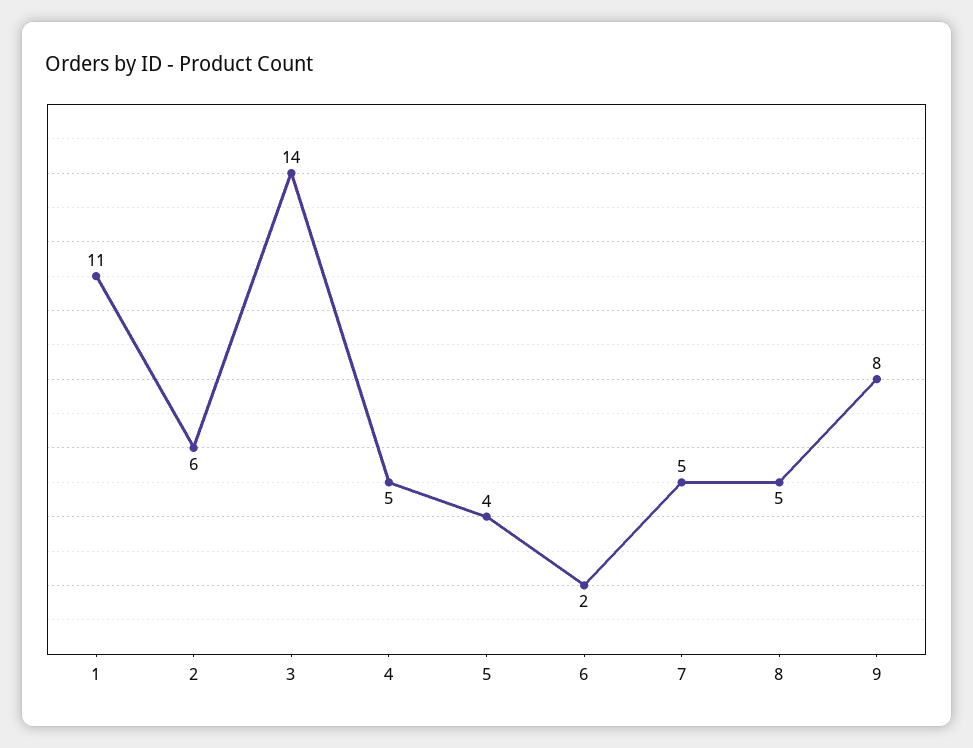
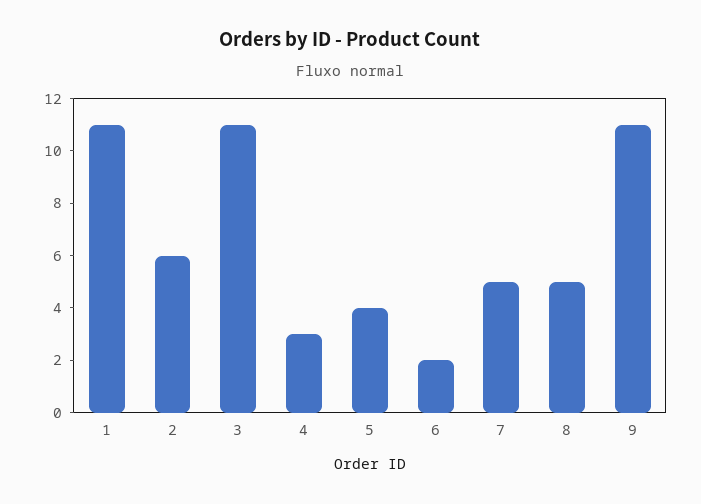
3: 14 -> 11
4: 5 -> 3
9: 8 -> 11

